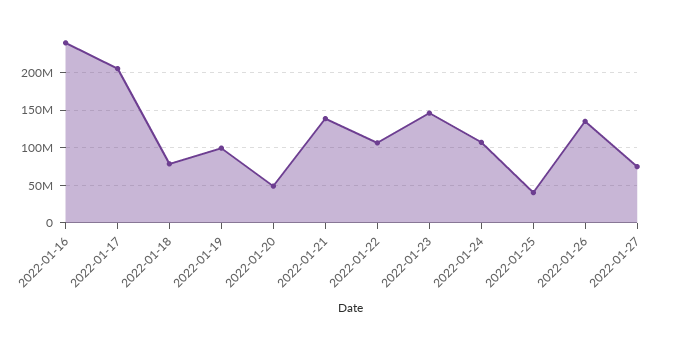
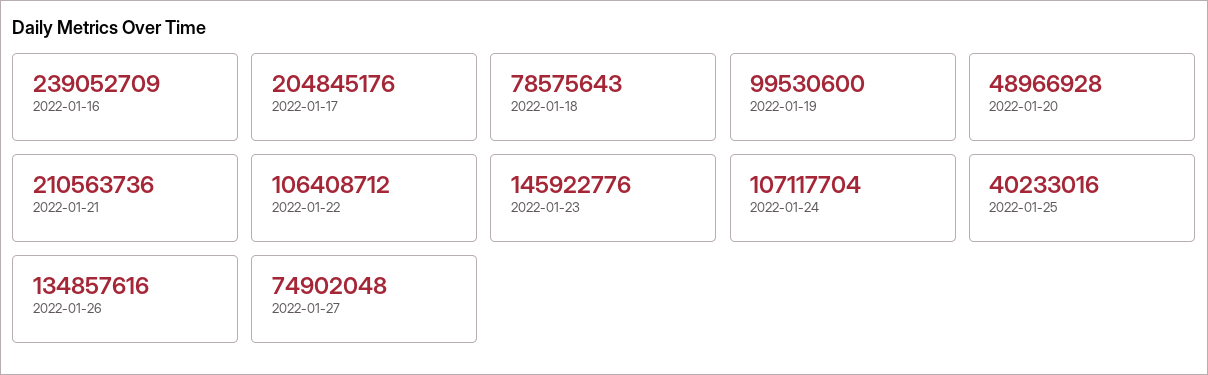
2022-01-21: 140000000 -> 210563736

